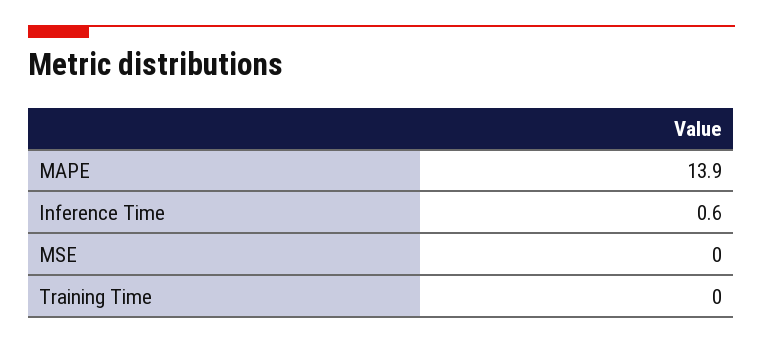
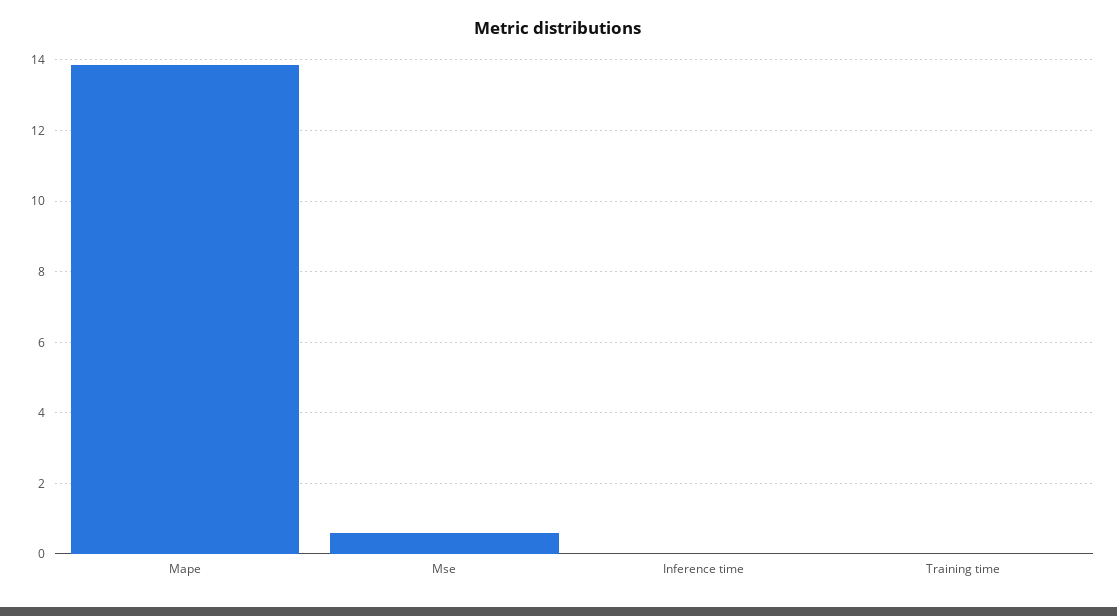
Inference Time: 0.6 -> 0
MSE: 0 -> 0.6

